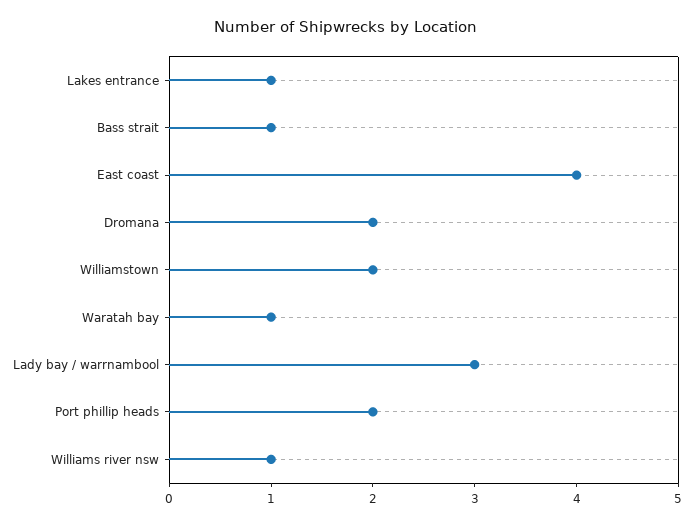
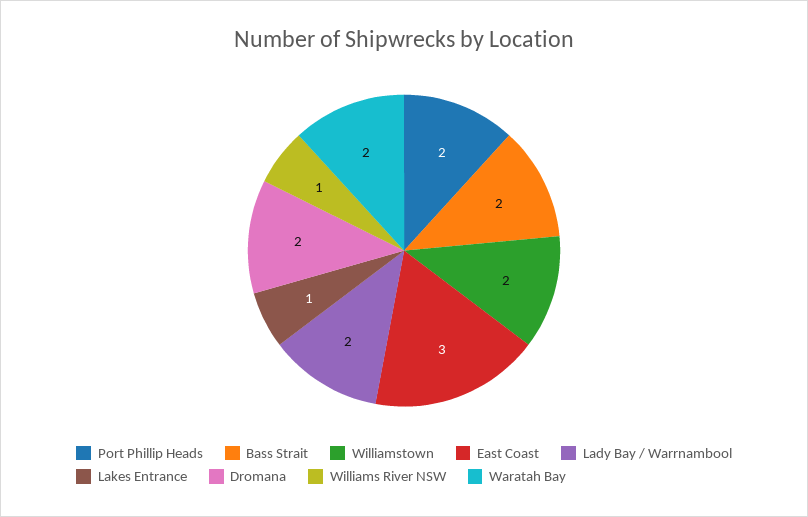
Bass strait: 1 -> 2
East coast: 4 -> 3
Waratah bay: 1 -> 2
Lady bay / warrnambool: 3 -> 2

